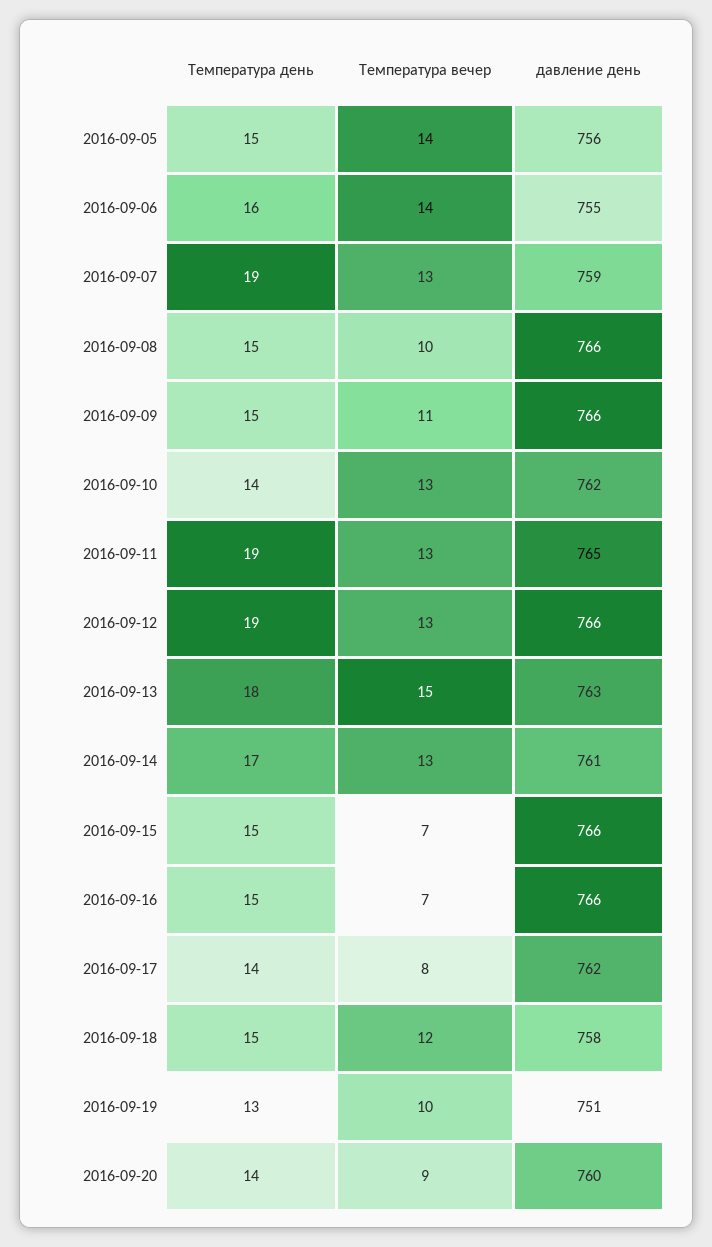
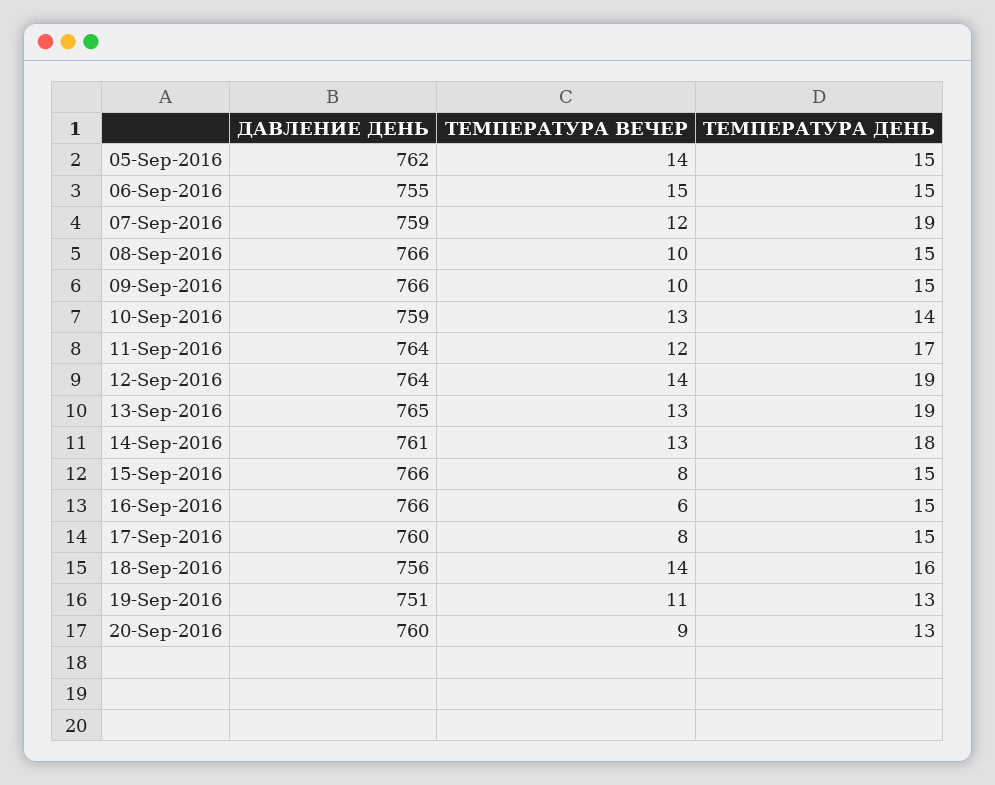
давление день, 2016-09-05: 756 -> 762
Температура день, 2016-09-06: 16 -> 15
Температура вечер, 2016-09-06: 14 -> 15
Температура вечер, 2016-09-07: 13 -> 12
Температура вечер, 2016-09-09: 11 -> 10
давление день, 2016-09-10: 762 -> 759
Температура день, 2016-09-11: 19 -> 17
Температура вечер, 2016-09-11: 13 -> 12
давление день, 2016-09-11: 765 -> 764
Температура вечер, 2016-09-12: 13 -> 14
давление день, 2016-09-12: 766 -> 764
Температура день, 2016-09-13: 18 -> 19
Температура вечер, 2016-09-13: 15 -> 13
давление день, 2016-09-13: 763 -> 765
Температура день, 2016-09-14: 17 -> 18
Температура вечер, 2016-09-15: 7 -> 8
Температура вечер, 2016-09-16: 7 -> 6
Температура день, 2016-09-17: 14 -> 15
давление день, 2016-09-17: 762 -> 760
Температура день, 2016-09-18: 15 -> 16
Температура вечер, 2016-09-18: 12 -> 14
давление день, 2016-09-18: 758 -> 756
Температура вечер, 2016-09-19: 10 -> 11
Температура день, 2016-09-20: 14 -> 13

